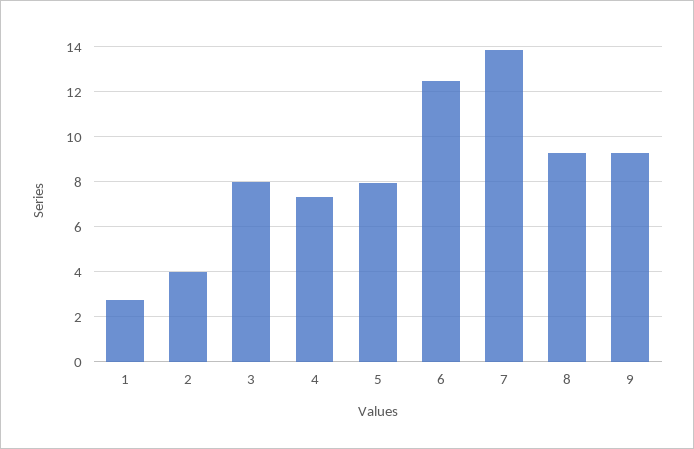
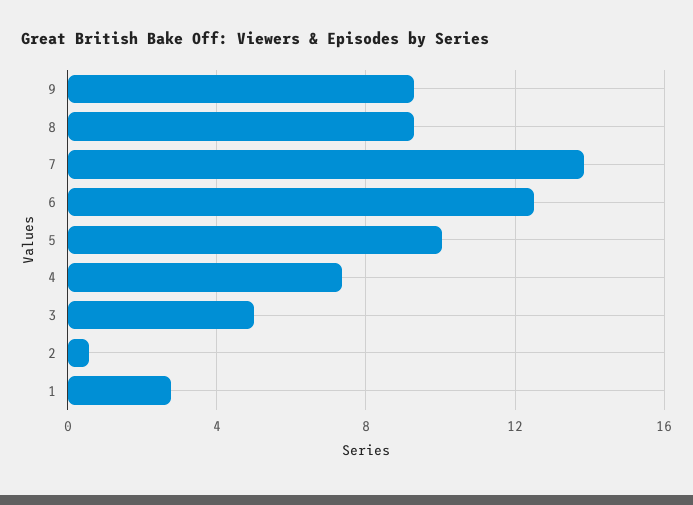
2: 4 -> 0.5
3: 8 -> 5
5: 8 -> 10

